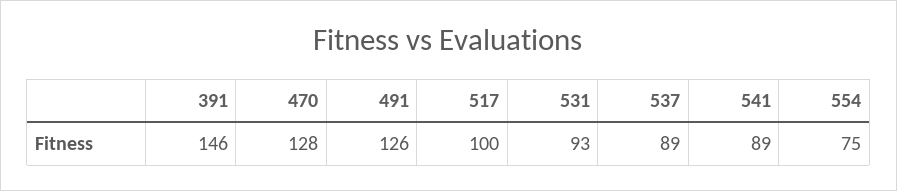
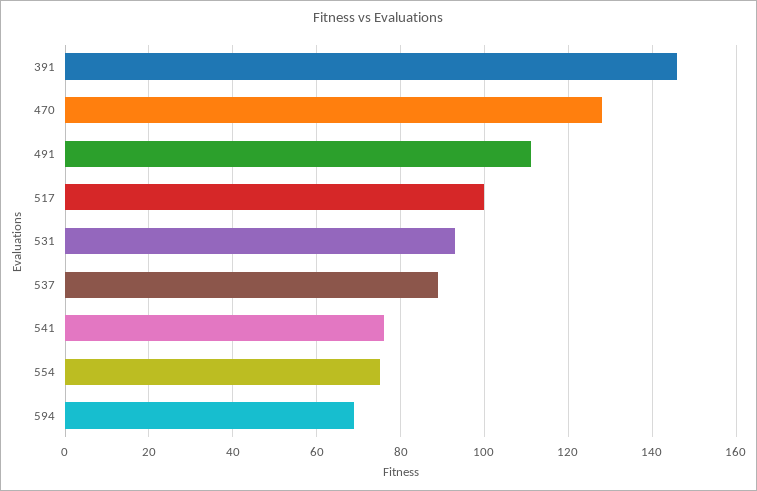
491: 126 -> 110
541: 89 -> 75
594: none -> 70

